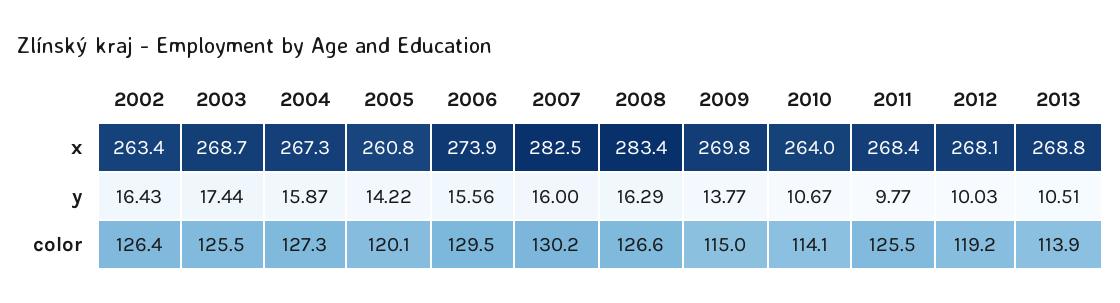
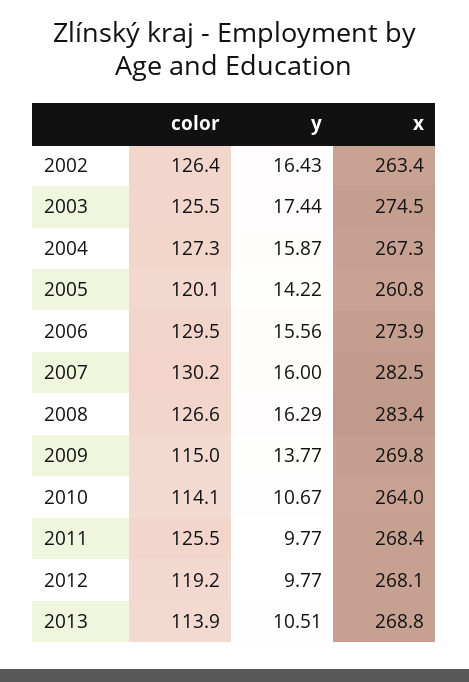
2003, x: 268.7 -> 274.5
2012, y: 10.03 -> 9.77

